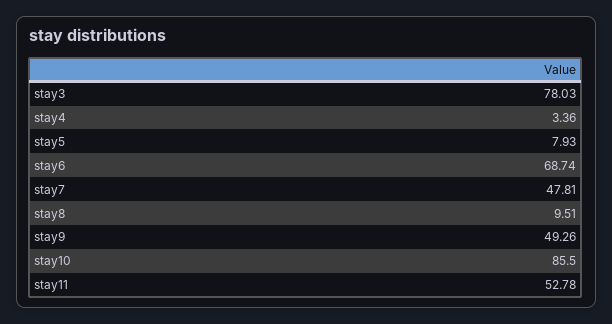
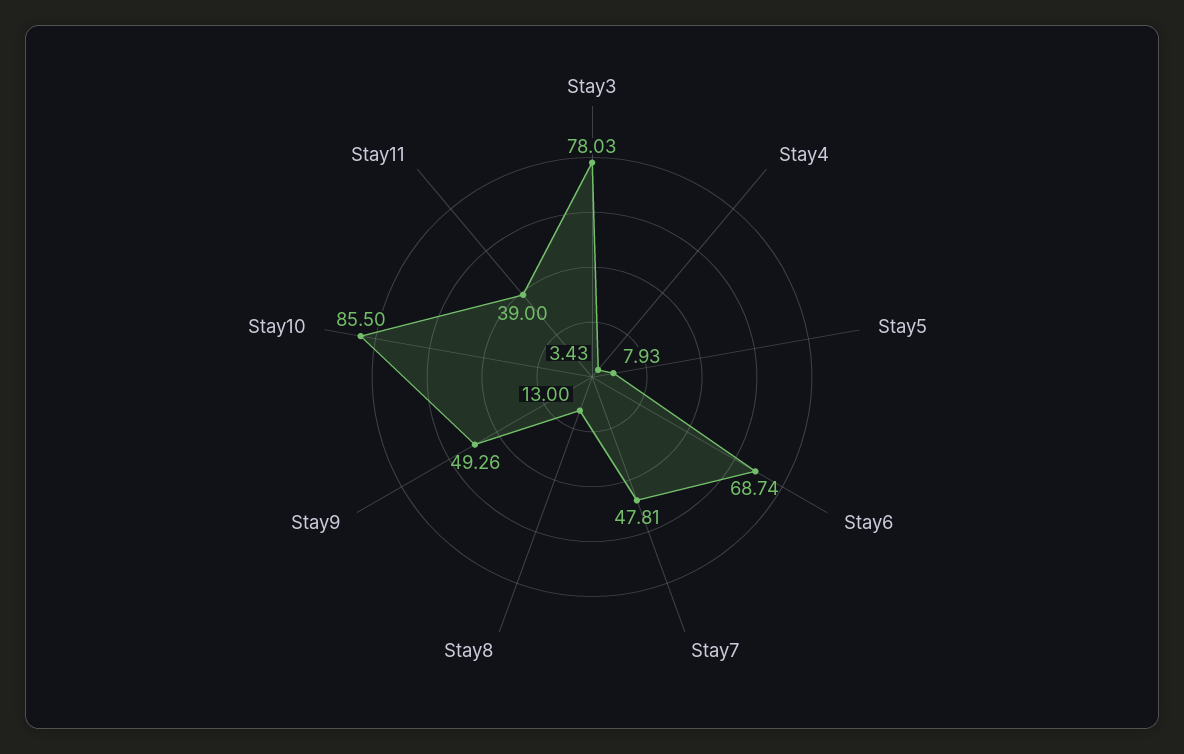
stay4: 3.36 -> 3.43
stay8: 9.51 -> 13
stay11: 52.78 -> 39

